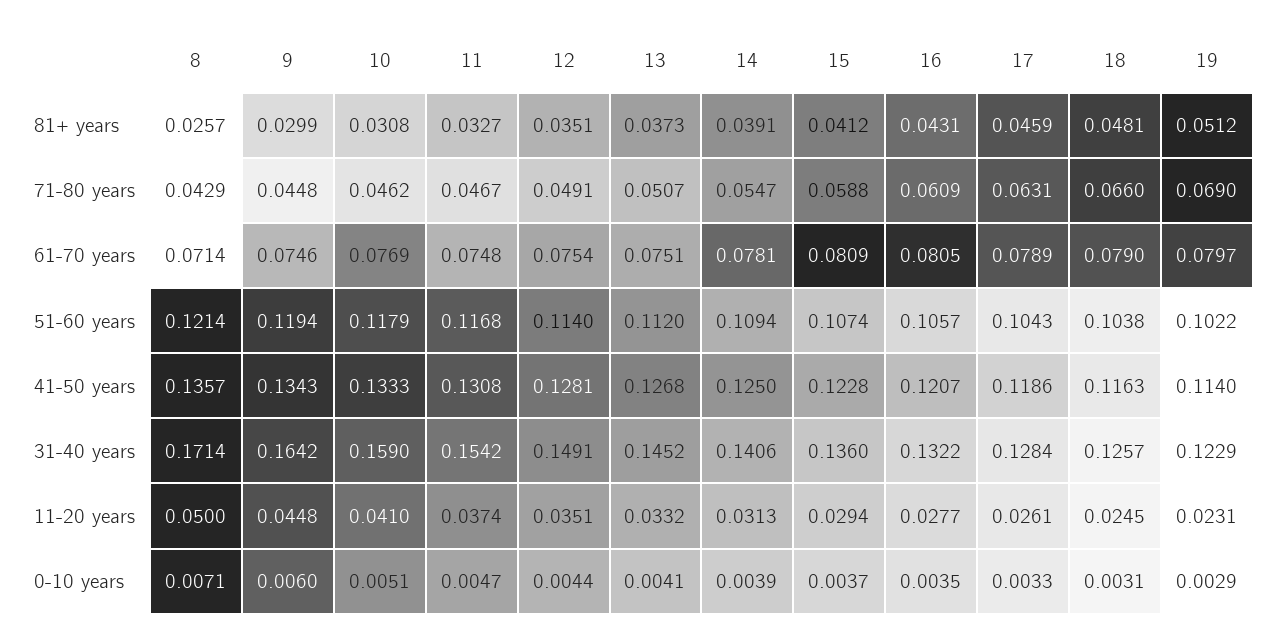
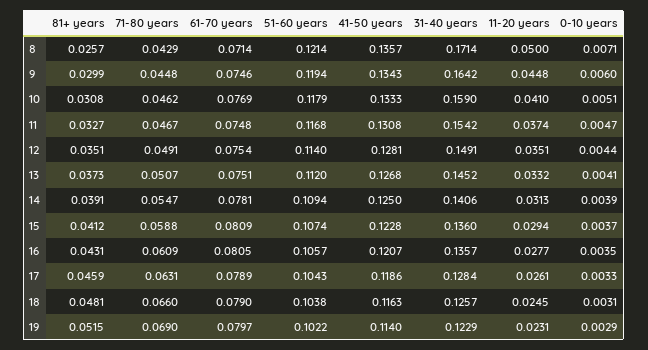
19, 81+ years: 0.0512 -> 0.0515
16, 31-40 years: 0.1322 -> 0.1357

